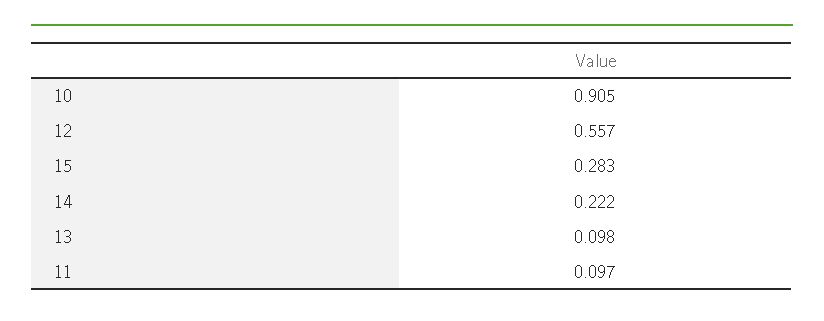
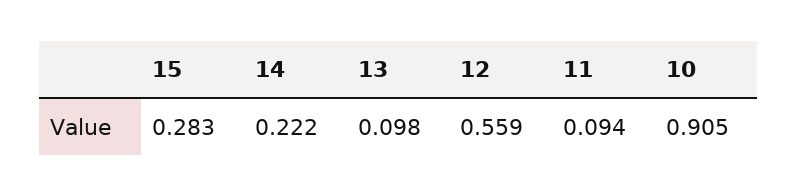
12: 0.557 -> 0.559
11: 0.097 -> 0.094

